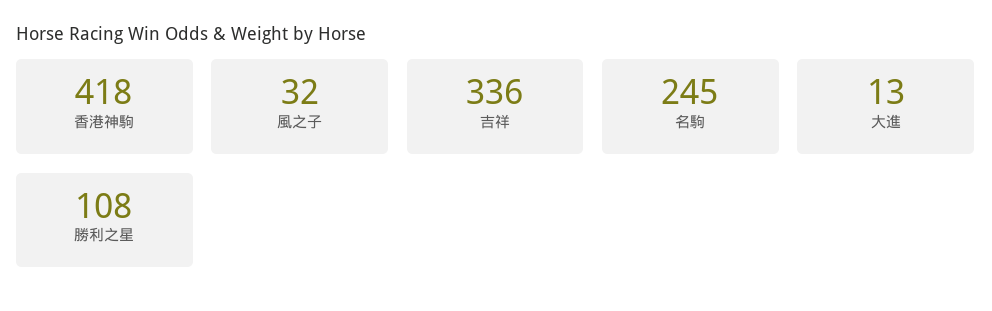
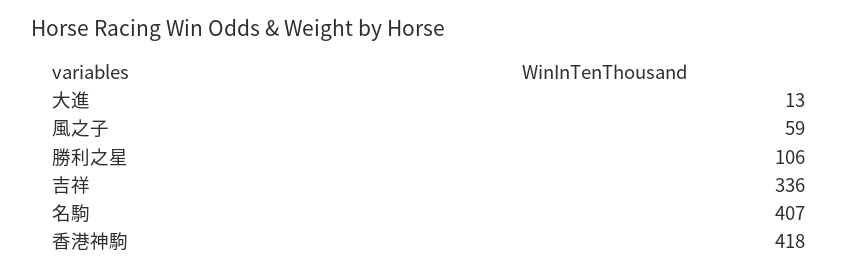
風之子: 32 -> 59
名駒: 245 -> 407
勝利之星: 108 -> 106

